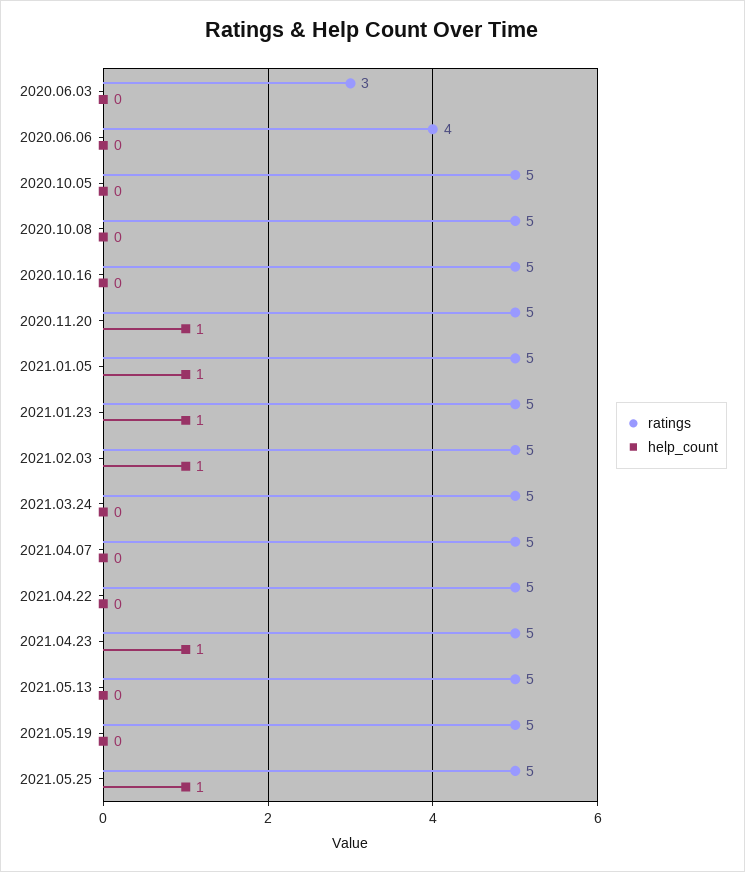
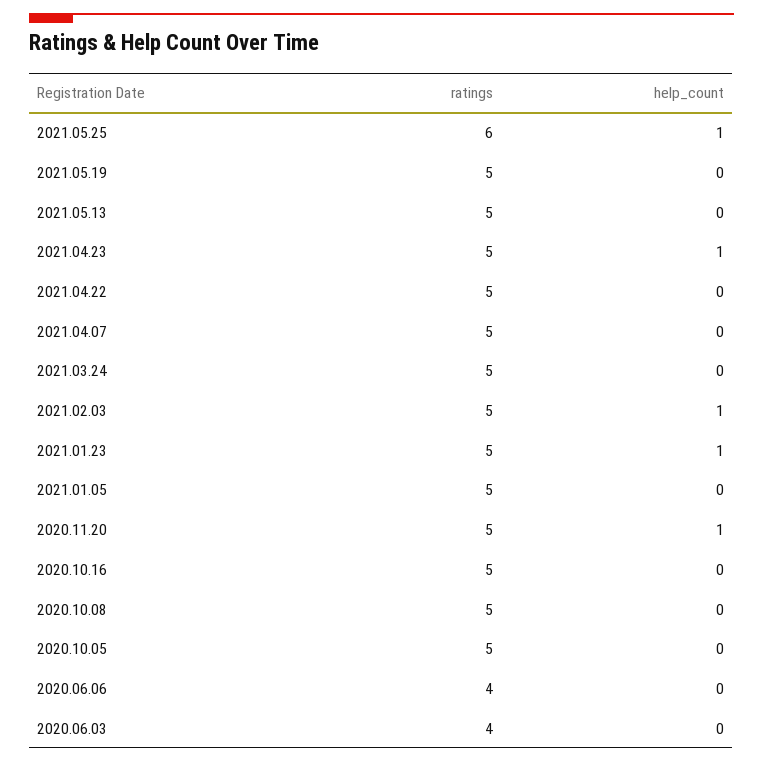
ratings, 2020.06.03: 3 -> 4
help_count, 2021.01.05: 1 -> 0
ratings, 2021.05.25: 5 -> 6

